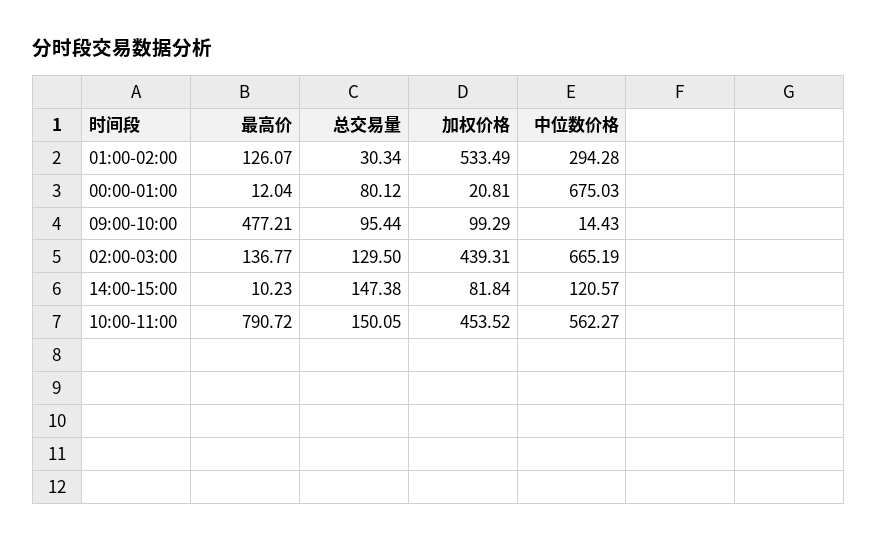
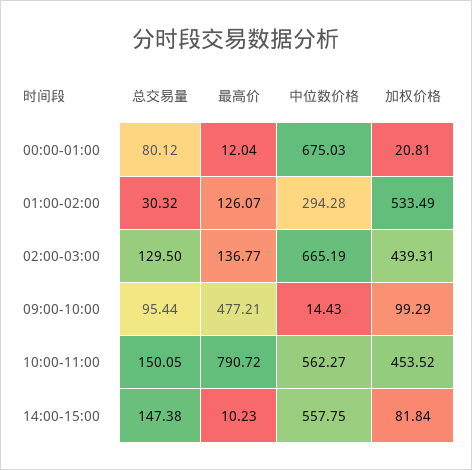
总交易量, 01:00-02:00: 30.34 -> 30.32
中位数价格, 14:00-15:00: 120.57 -> 557.75

